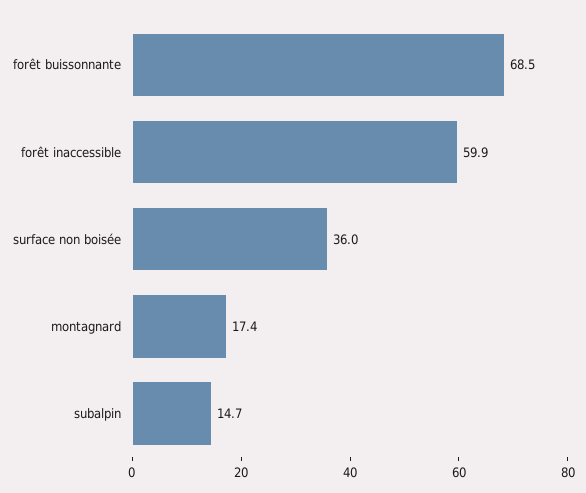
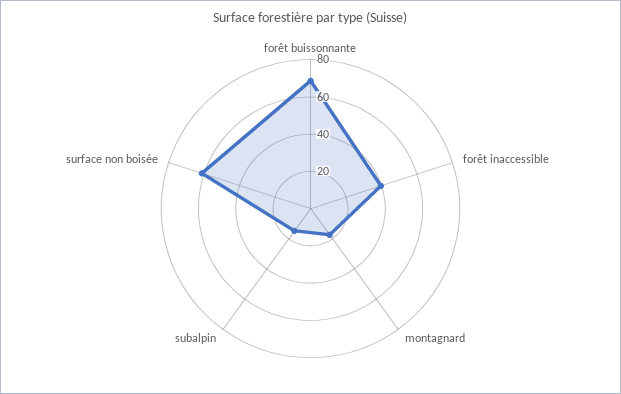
forêt inaccessible: 59.9 -> 40
surface non boisée: 36 -> 60

